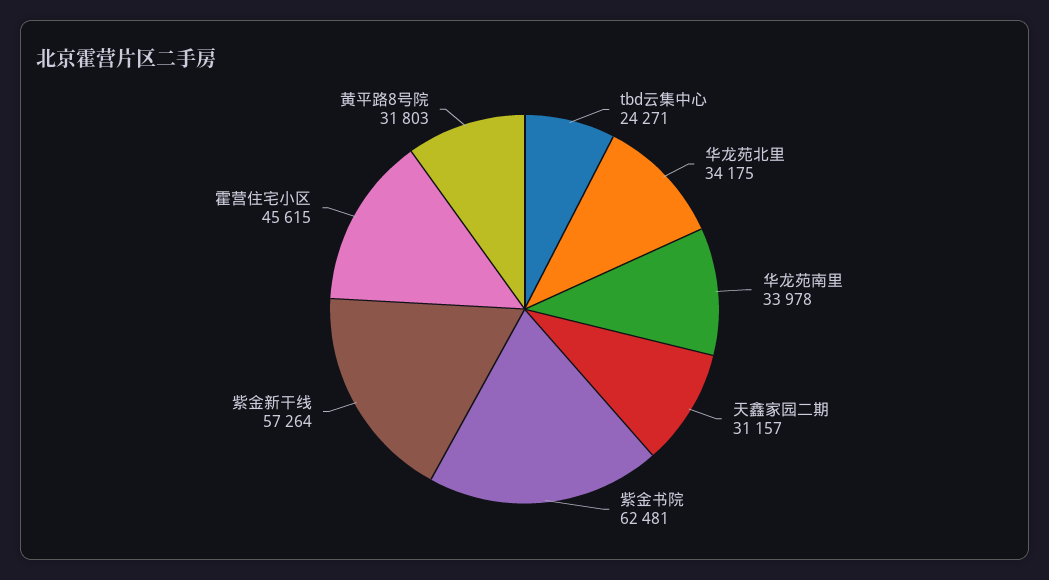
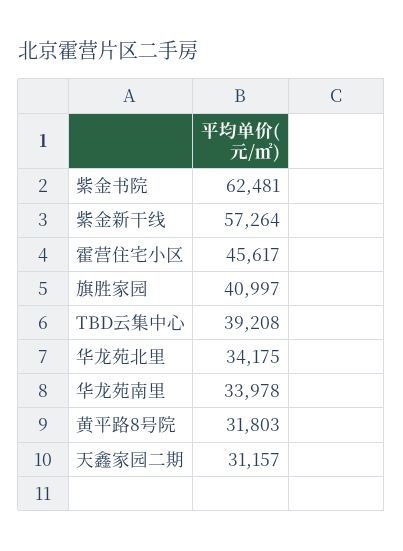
tbd云集中心: 24271 -> 39208
霍营住宅小区: 45615 -> 45617
旗胜家园: none -> 40997

